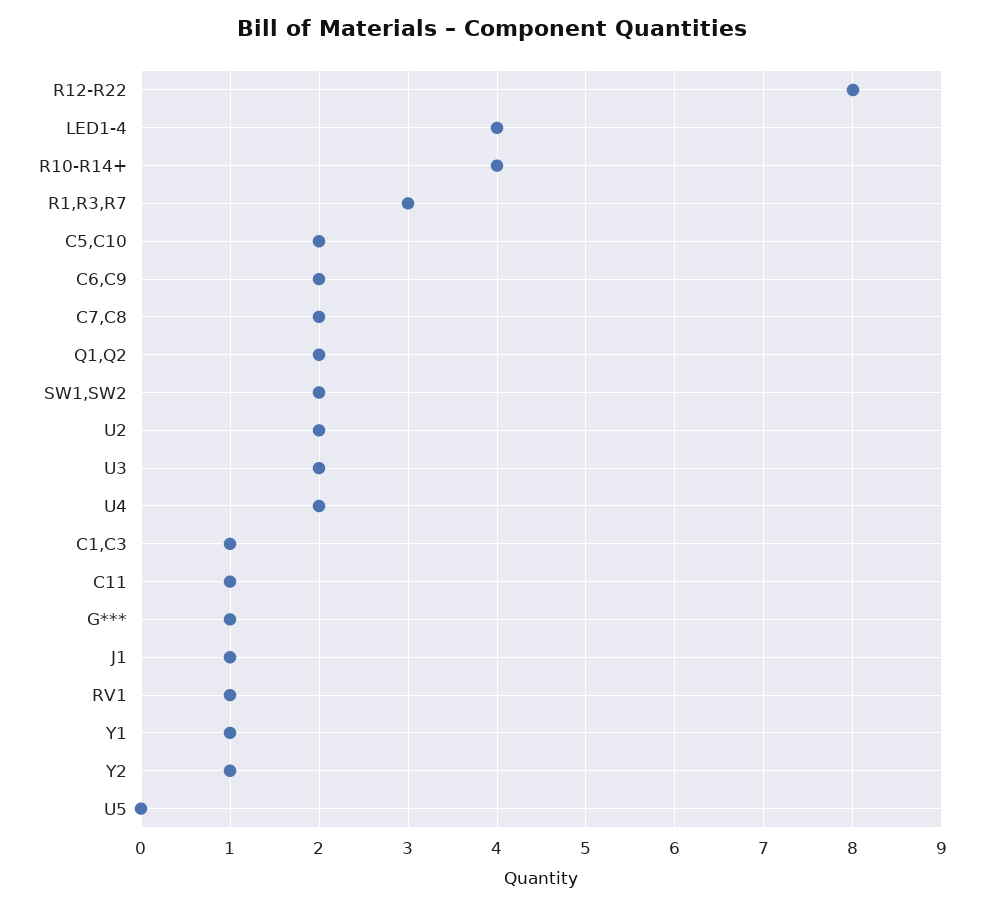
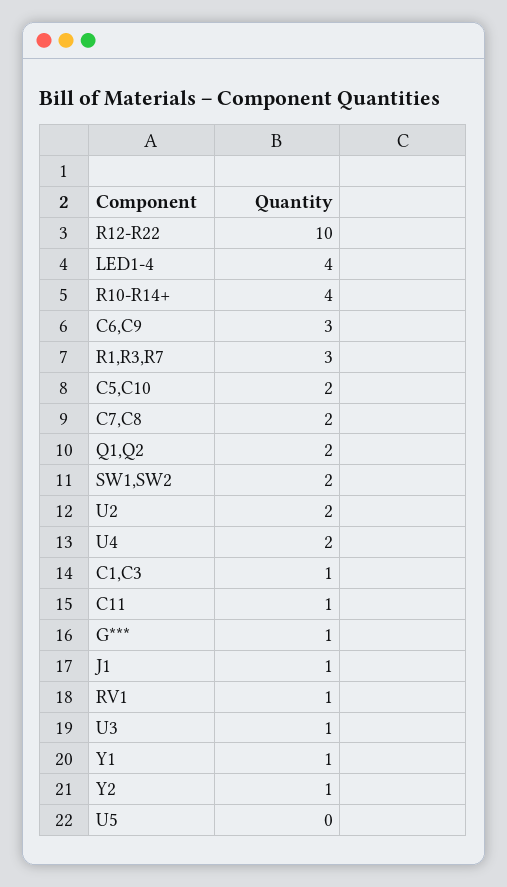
R12-R22: 8 -> 10
C6,C9: 2 -> 3
U3: 2 -> 1

